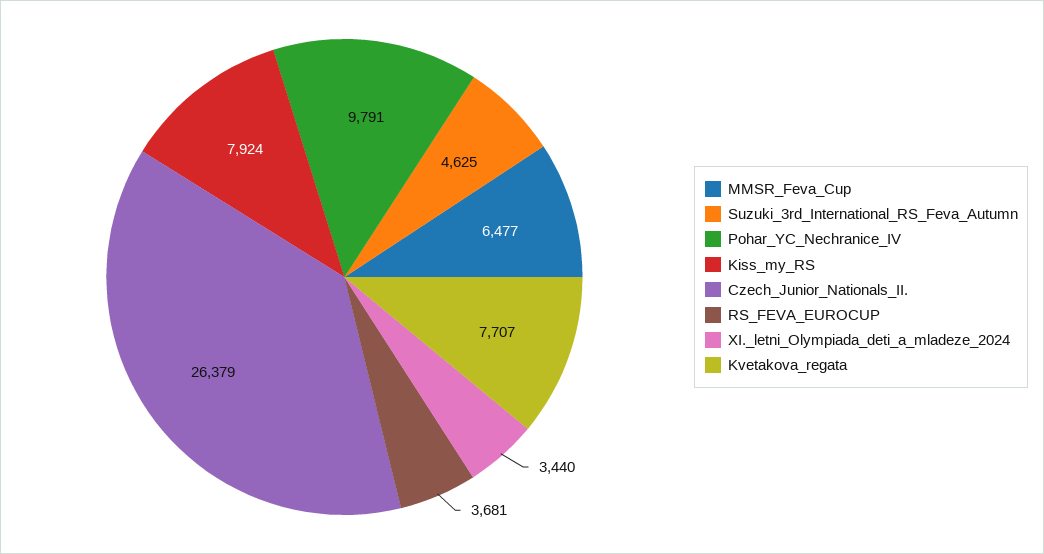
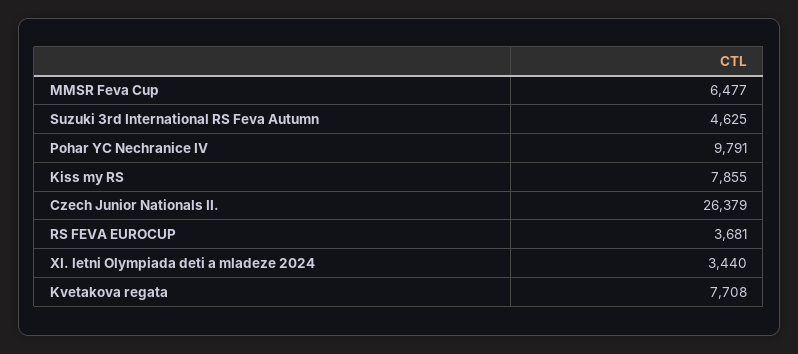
Kiss_my_RS: 7924 -> 7855
Kvetakova_regata: 7707 -> 7708

